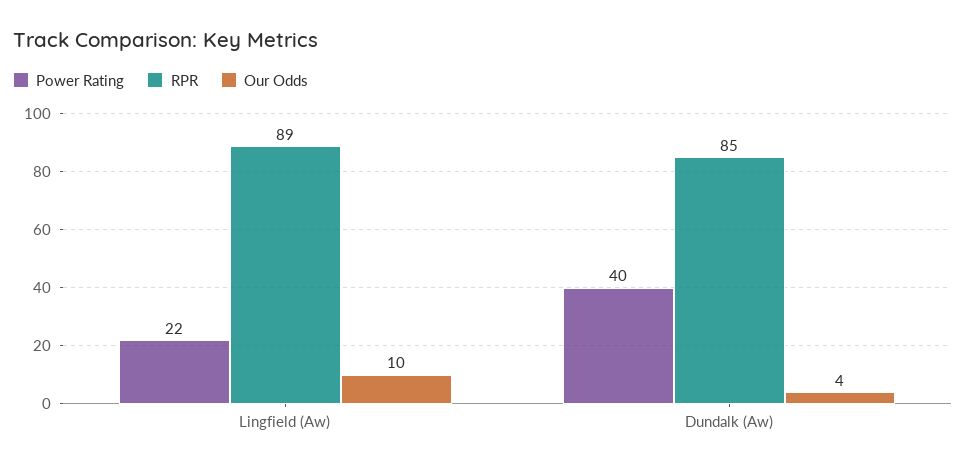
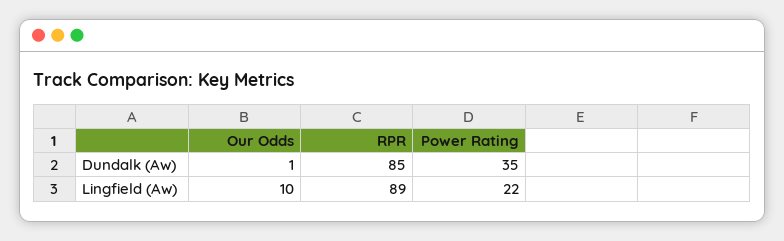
Power Rating, Dundalk (Aw): 40 -> 35
Our Odds, Dundalk (Aw): 4 -> 1

